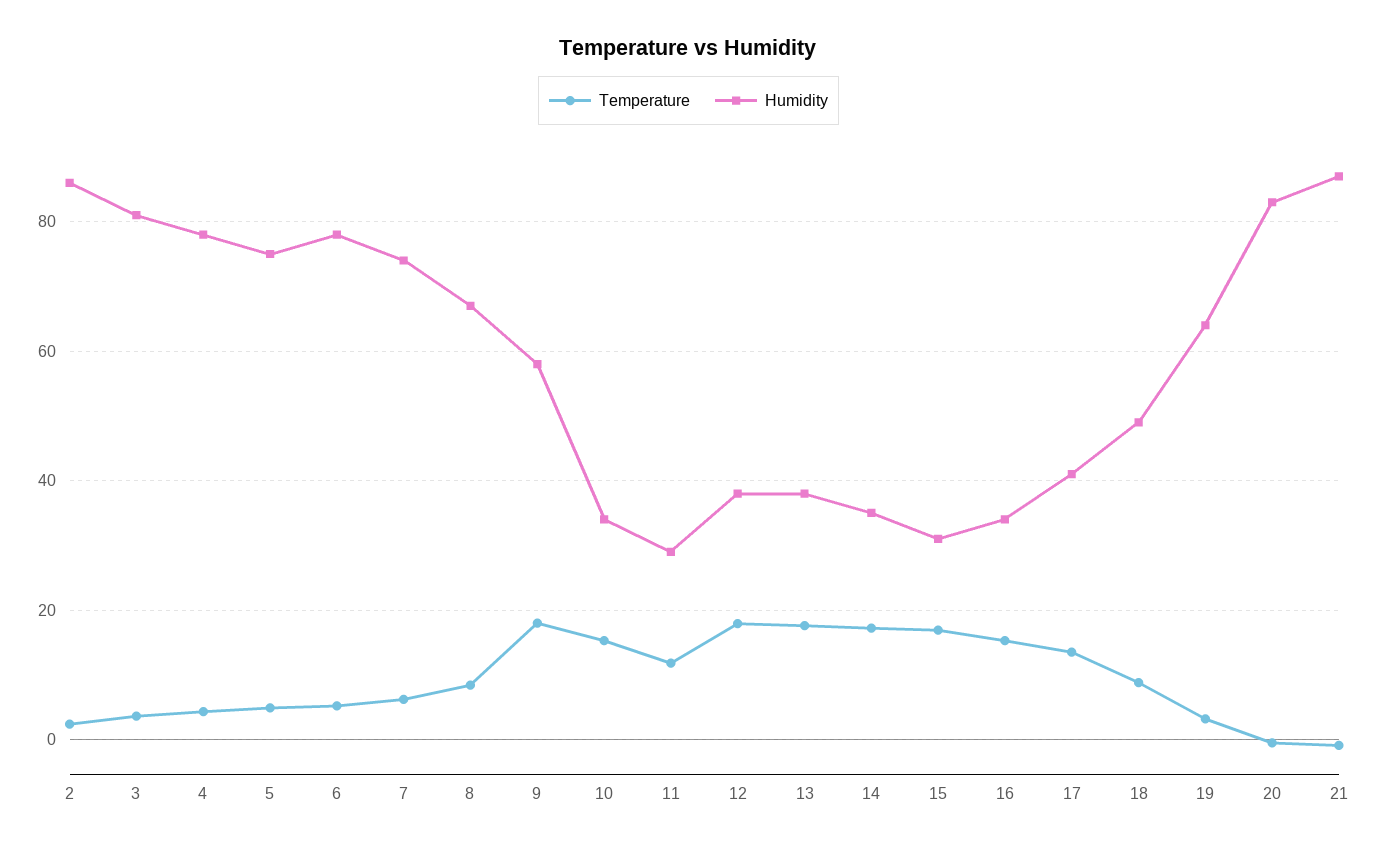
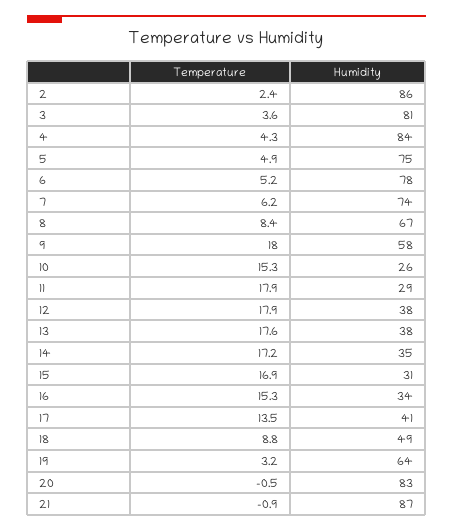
Humidity, 4: 78 -> 84
Humidity, 10: 34 -> 26
Temperature, 11: 12 -> 17.9

